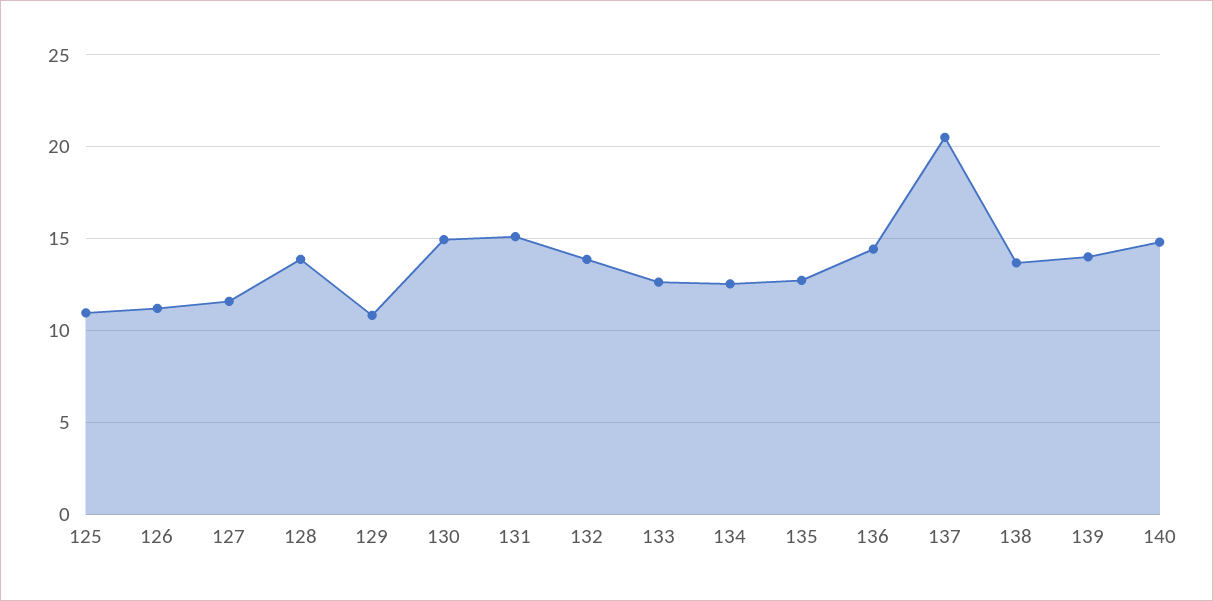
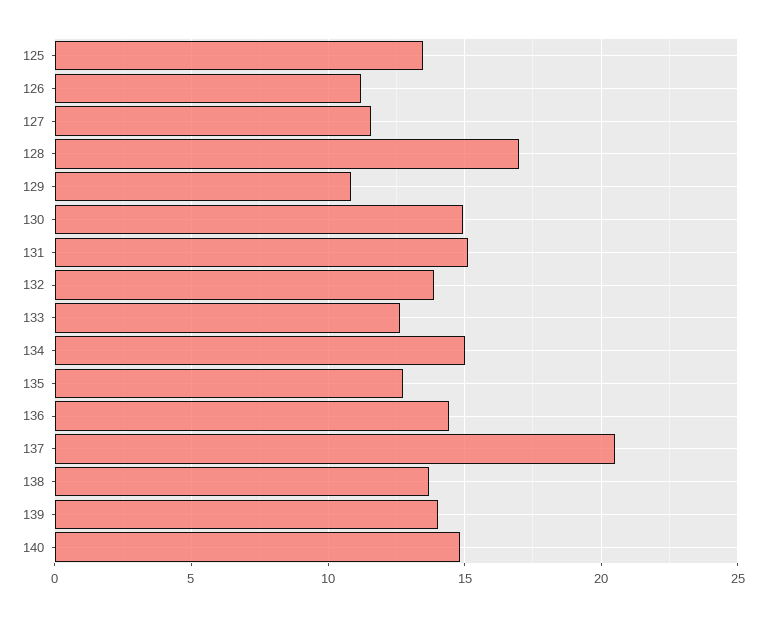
125: 11 -> 13.5
128: 14 -> 17
134: 12.5 -> 15

